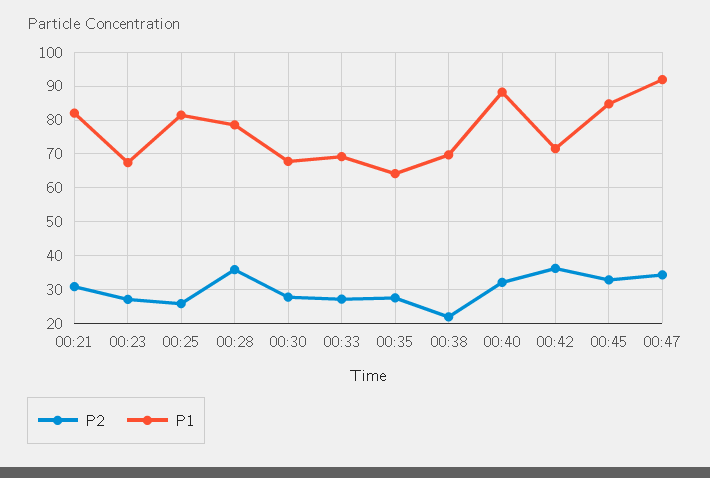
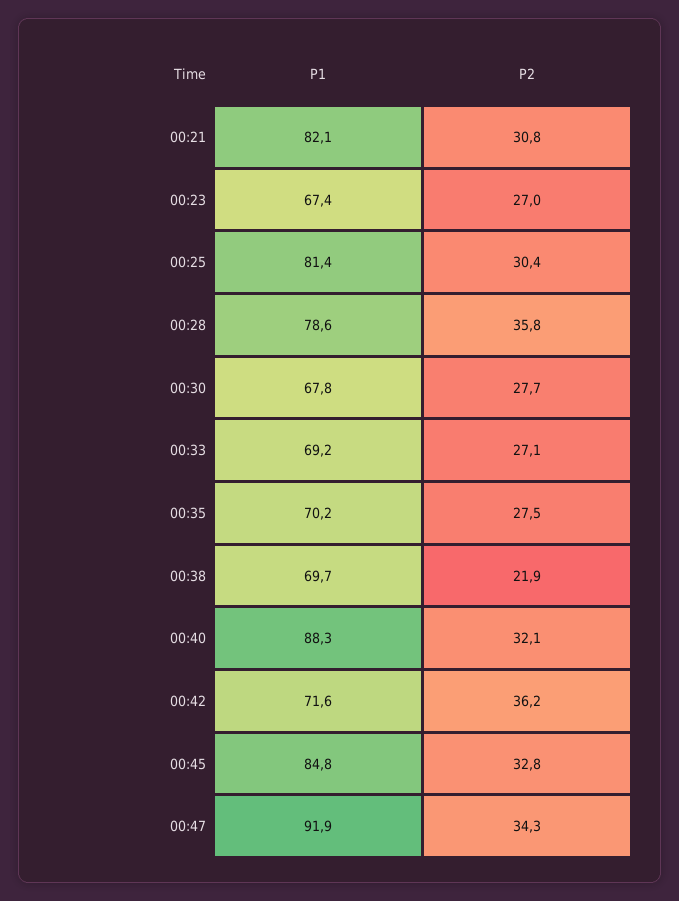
P2, 00:25: 26 -> 30.4
P1, 00:35: 64 -> 70.2

